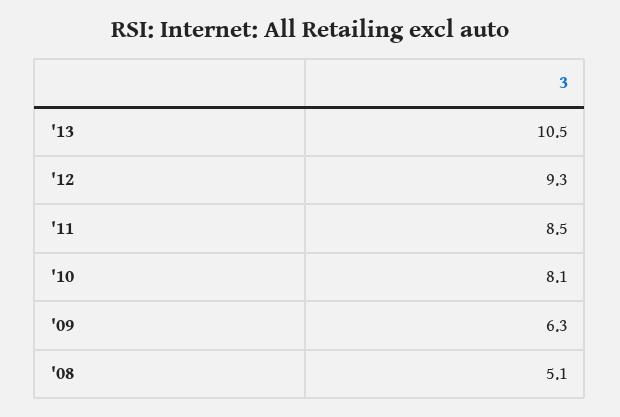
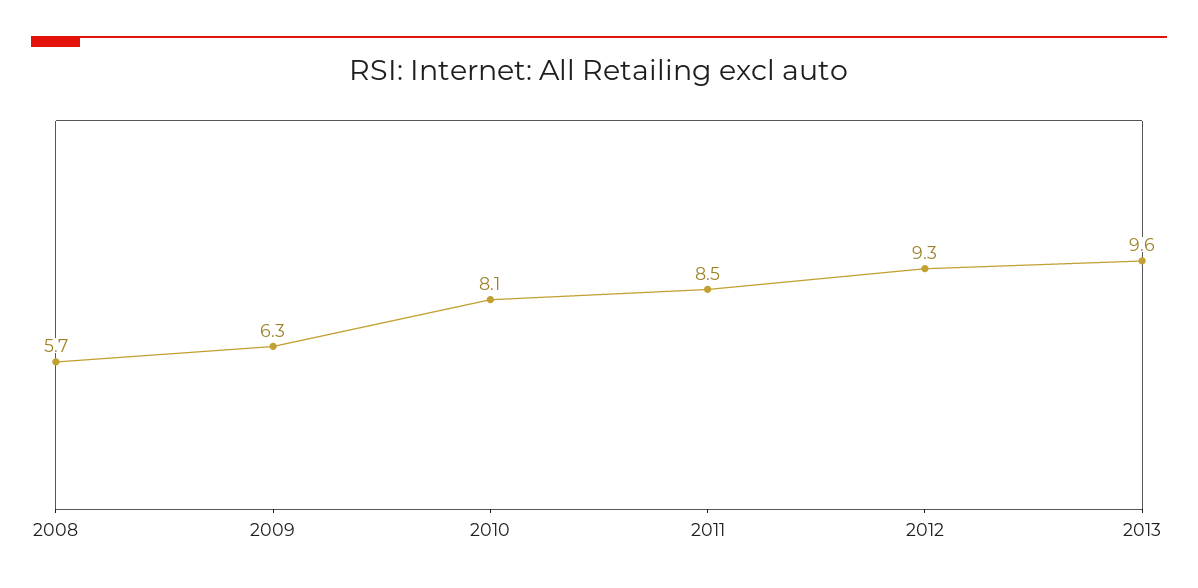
'13: 10.5 -> 9.6
'08: 5.1 -> 5.7

